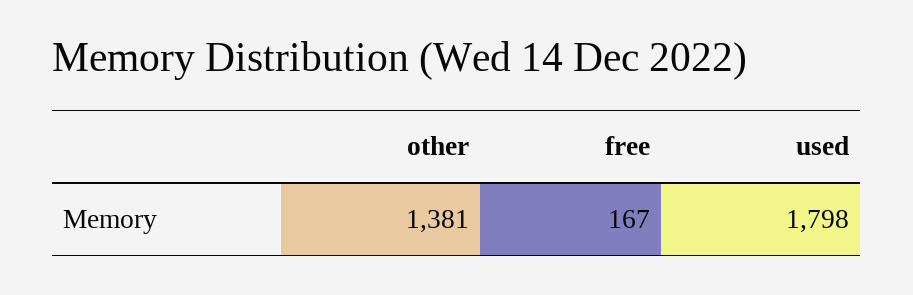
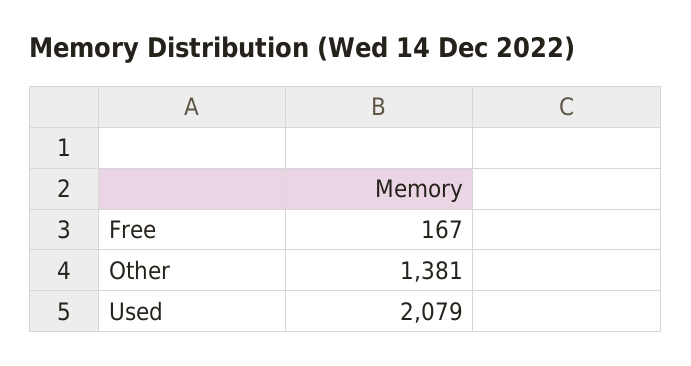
used: 1798 -> 2079

